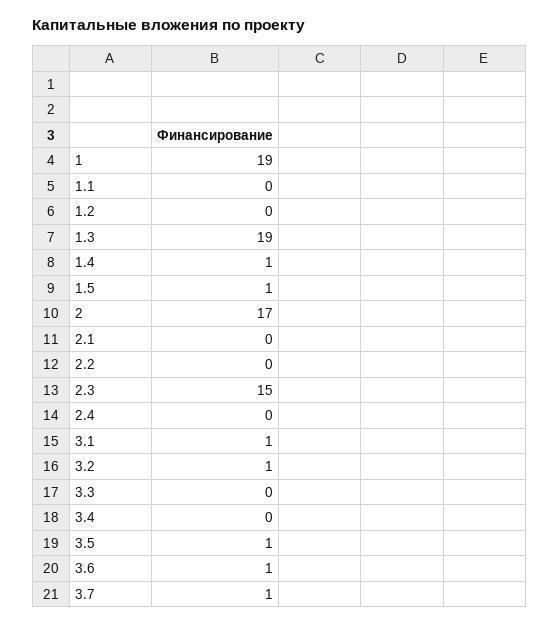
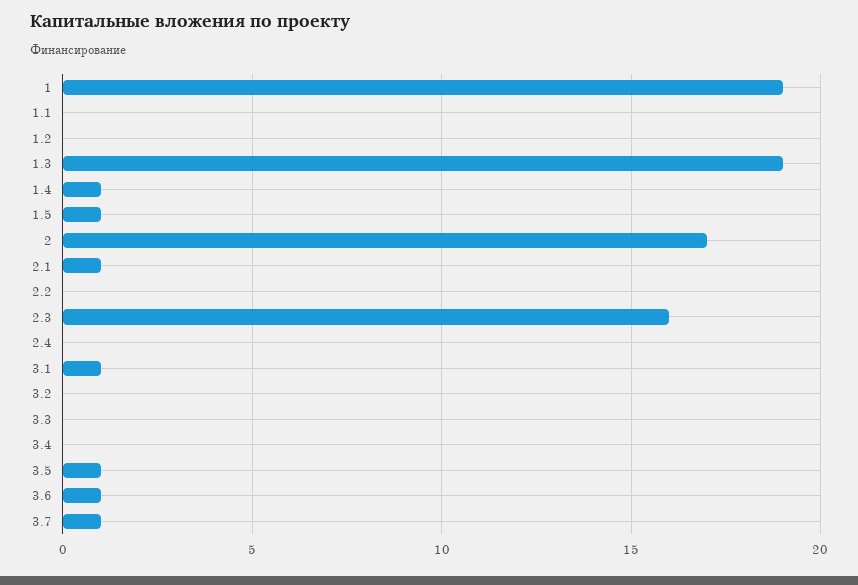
2.1: 0 -> 1
2.3: 15 -> 16
3.2: 1 -> 0

